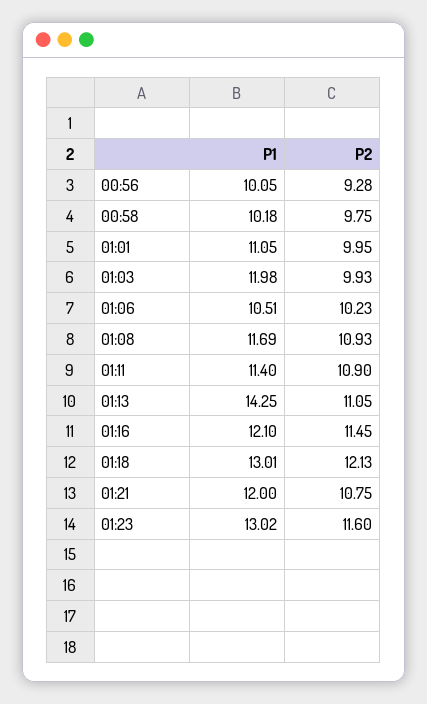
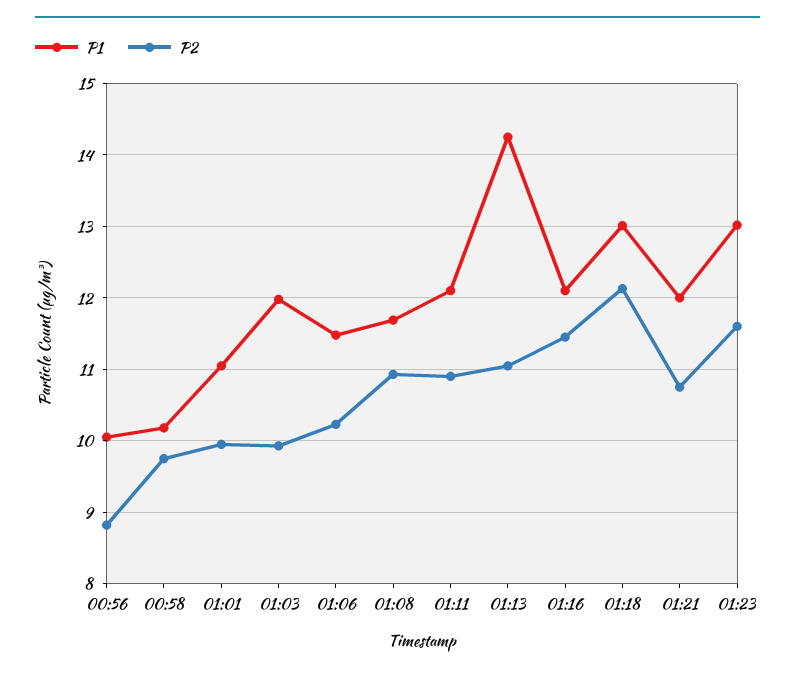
P2, 00:56: 9.28 -> 8.8
P1, 01:06: 10.51 -> 11.5
P1, 01:11: 11.4 -> 12.1

